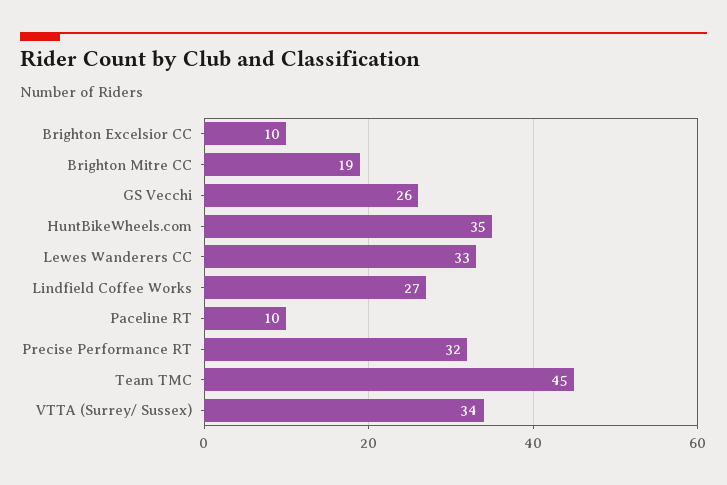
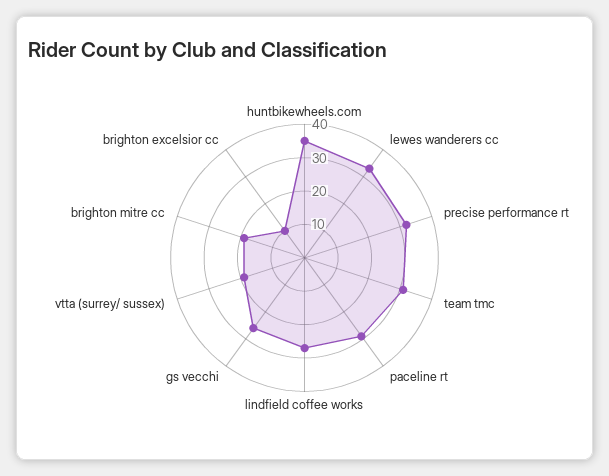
Paceline RT: 10 -> 30
Team TMC: 45 -> 30
VTTA (Surrey/ Sussex): 34 -> 20

